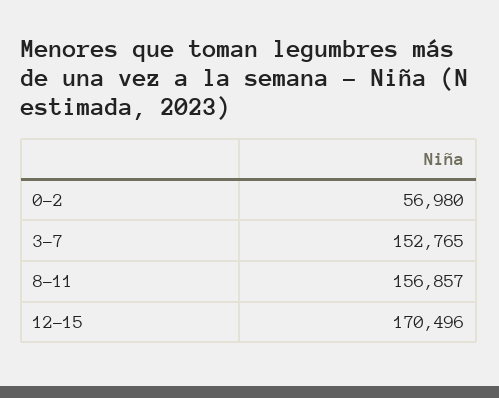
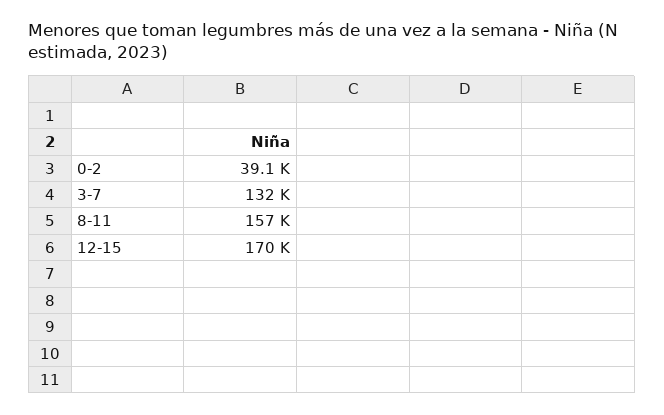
0-2: 56980 -> 39100
3-7: 152765 -> 132000

